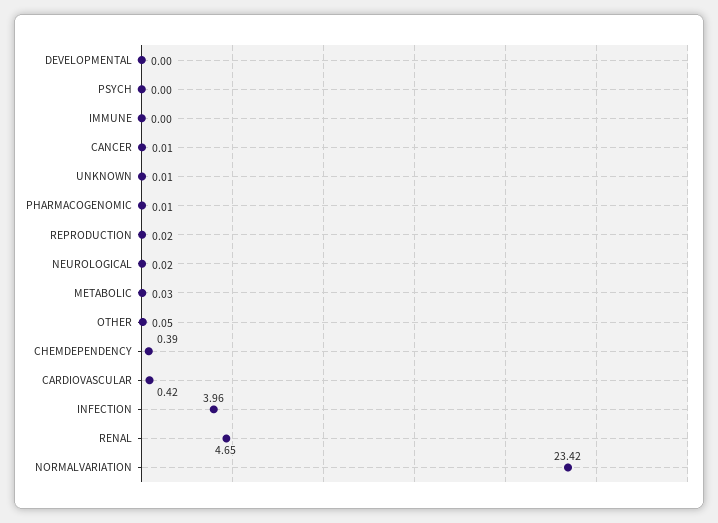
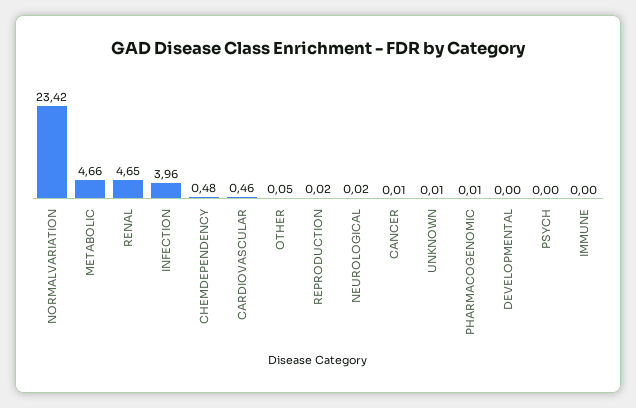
METABOLIC: 0.03 -> 4.66
CHEMDEPENDENCY: 0.39 -> 0.48
CARDIOVASCULAR: 0.42 -> 0.46

